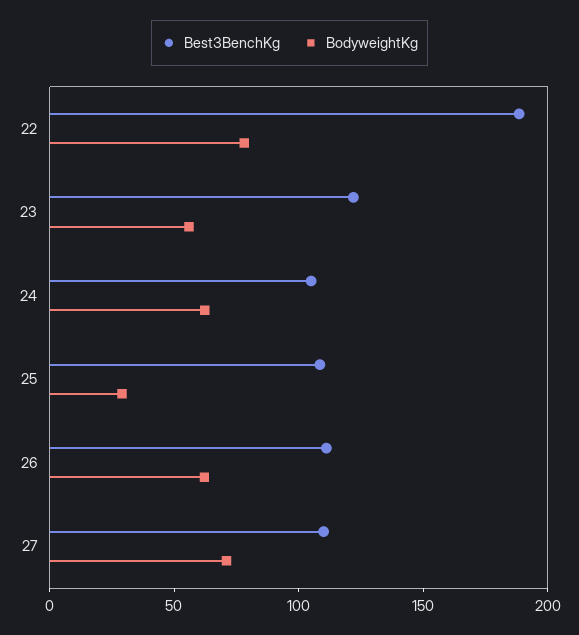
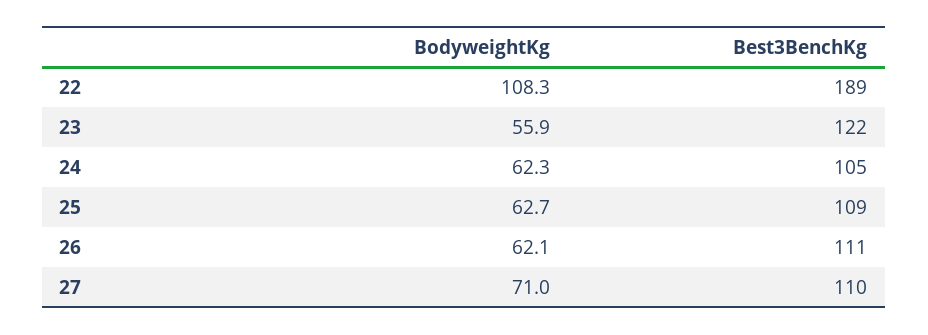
BodyweightKg, 22: 80 -> 108.3
BodyweightKg, 25: 30 -> 62.7

